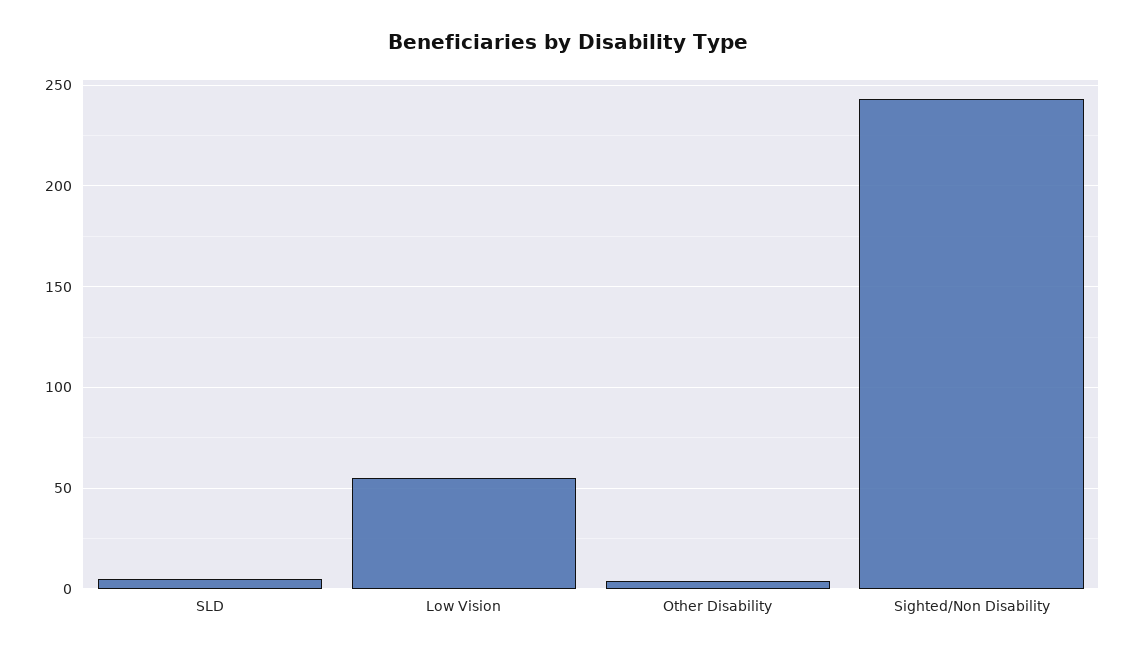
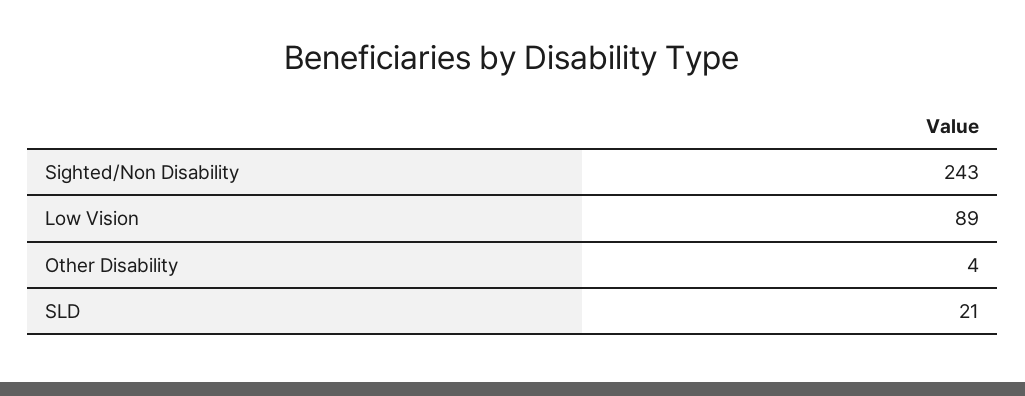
SLD: 5 -> 21
Low Vision: 55 -> 89

